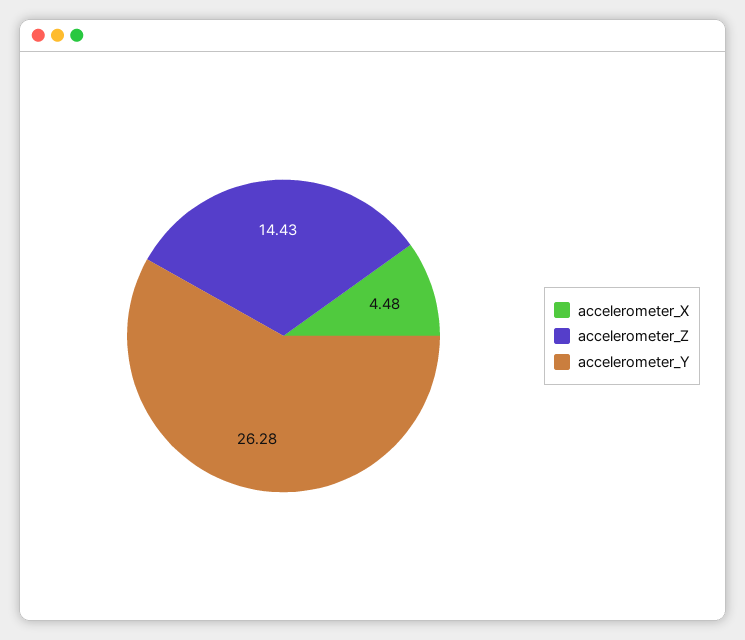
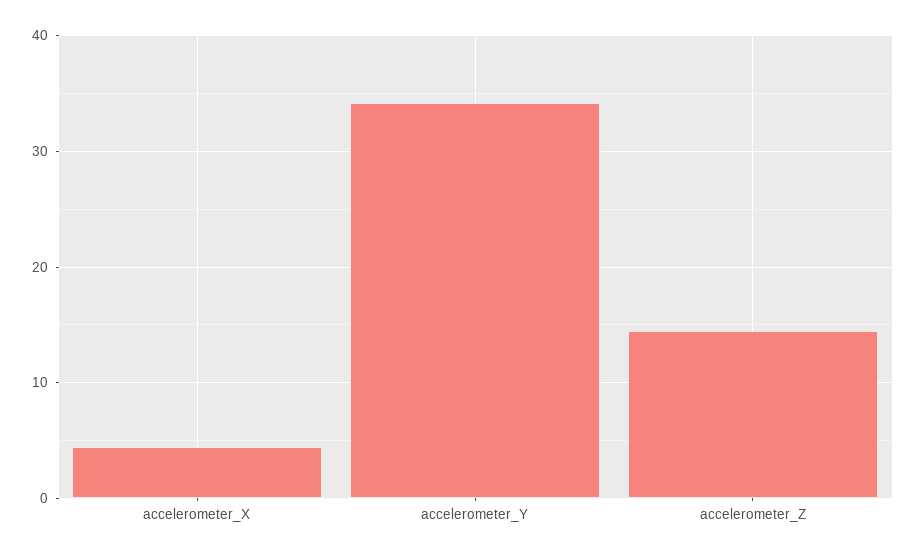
accelerometer_Y: 26.28 -> 34

